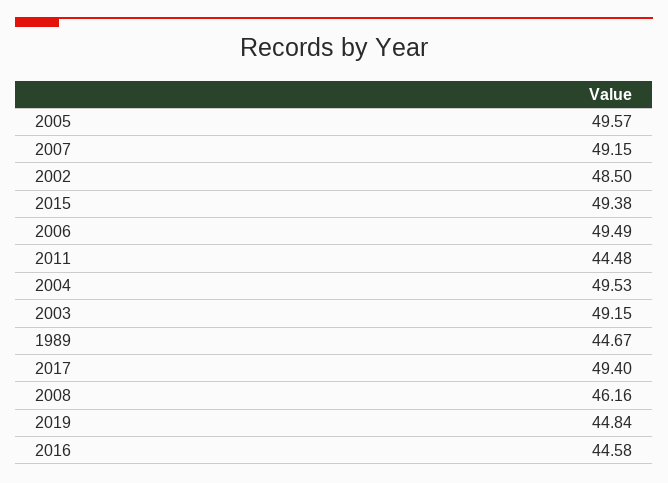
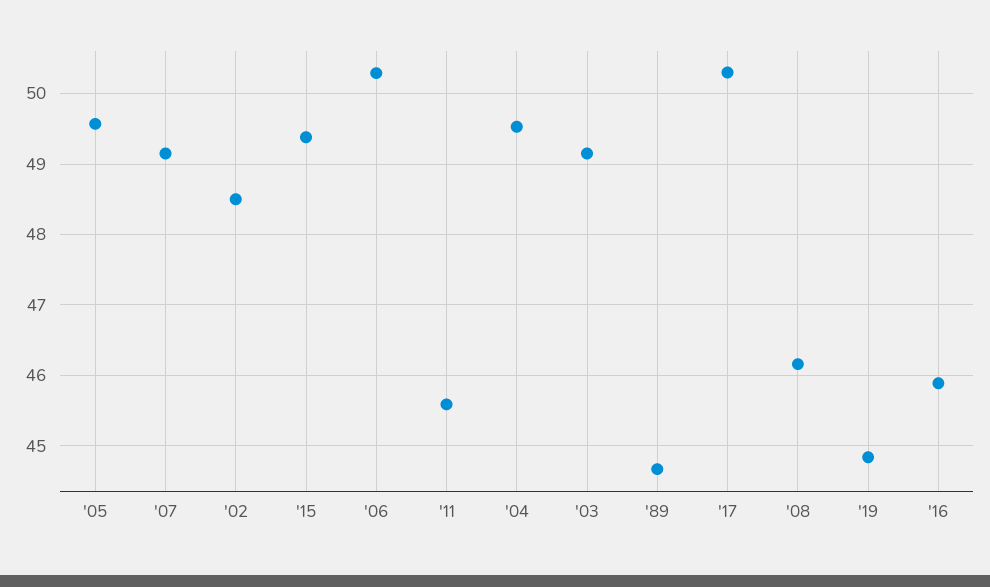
2006: 49.49 -> 50.3
2011: 44.48 -> 45.6
2017: 49.4 -> 50.3
2016: 44.58 -> 45.9

